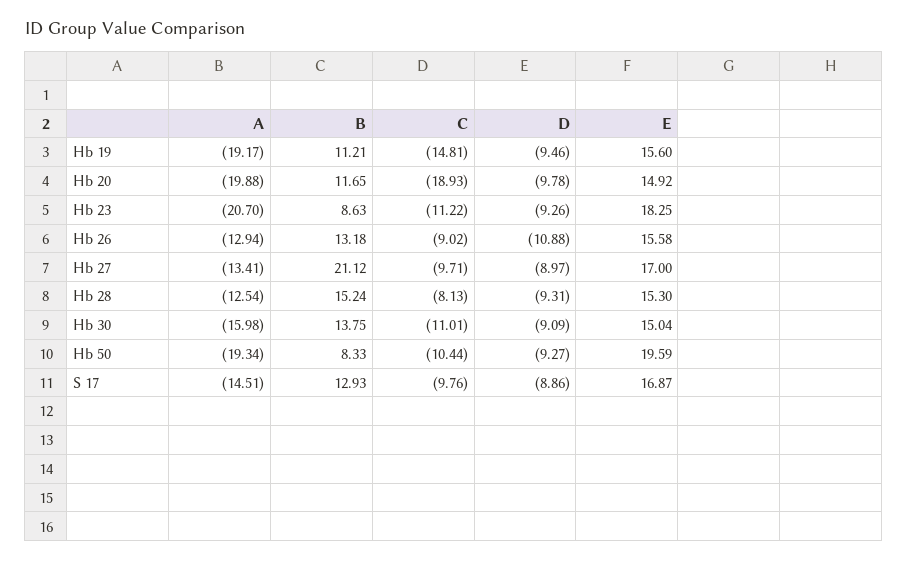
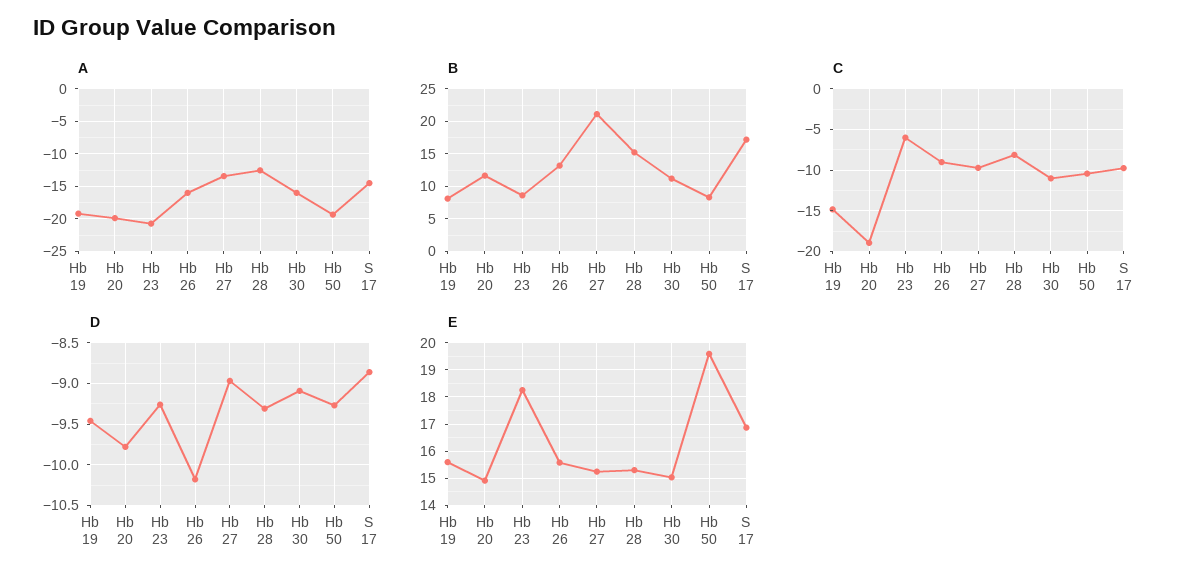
B, Hb 19: 11.21 -> 8
C, Hb 23: -11.22 -> -6
A, Hb 26: -12.94 -> -16
D, Hb 26: -10.88 -> -10.2
E, Hb 27: 17 -> 15.25
B, Hb 30: 13.75 -> 11
B, S 17: 12.93 -> 17

